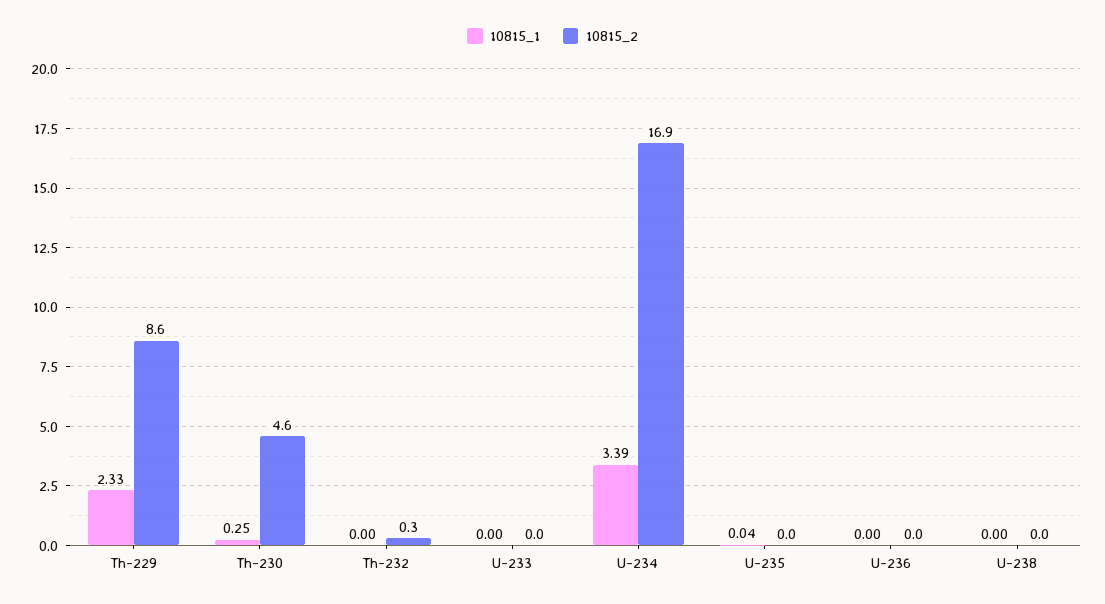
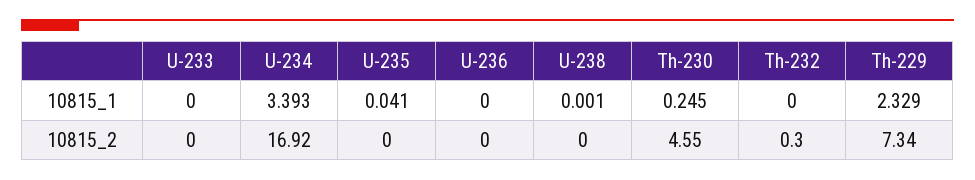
10815_2, Th-229: 8.6 -> 7.34

